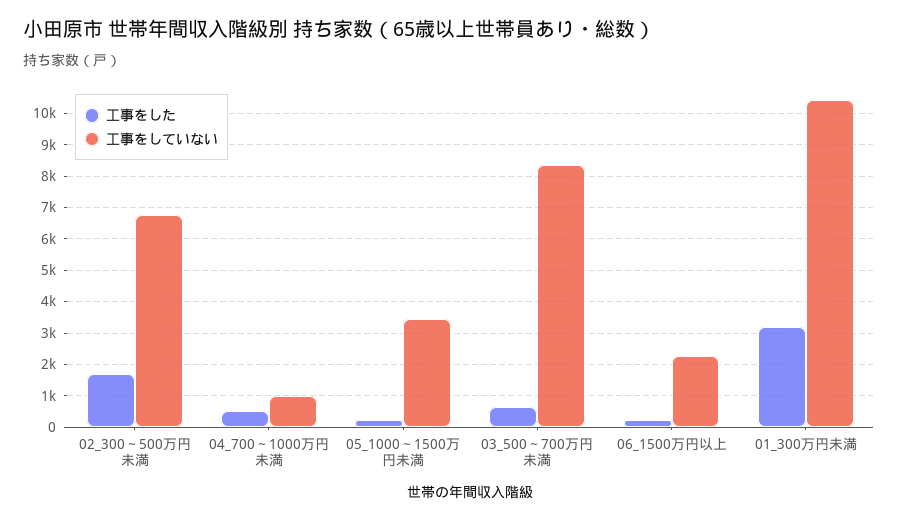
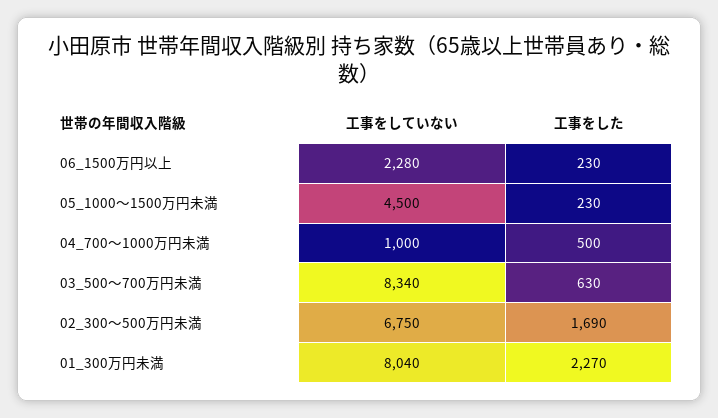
工事をしていない, 05_1000～1500万円未満: 3400 -> 4500
工事をした, 01_300万円未満: 3200 -> 2270
工事をしていない, 01_300万円未満: 10400 -> 8040

